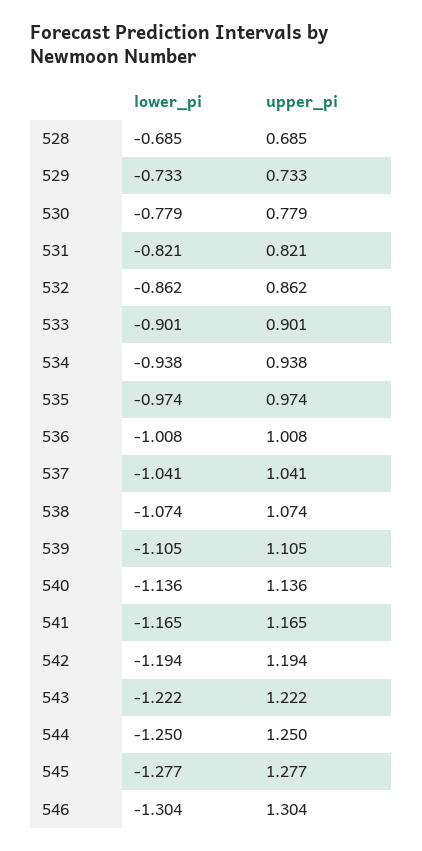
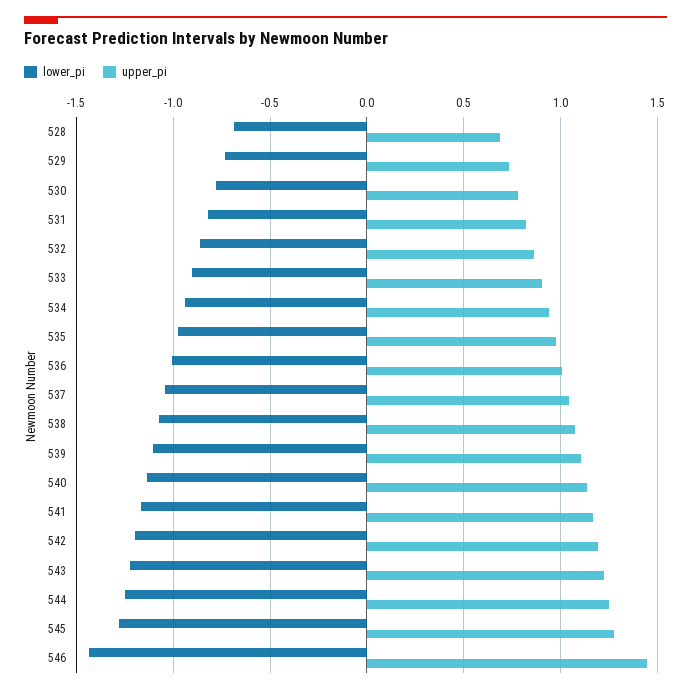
lower_pi, 546: -1.304 -> -1.45
upper_pi, 546: 1.304 -> 1.45

